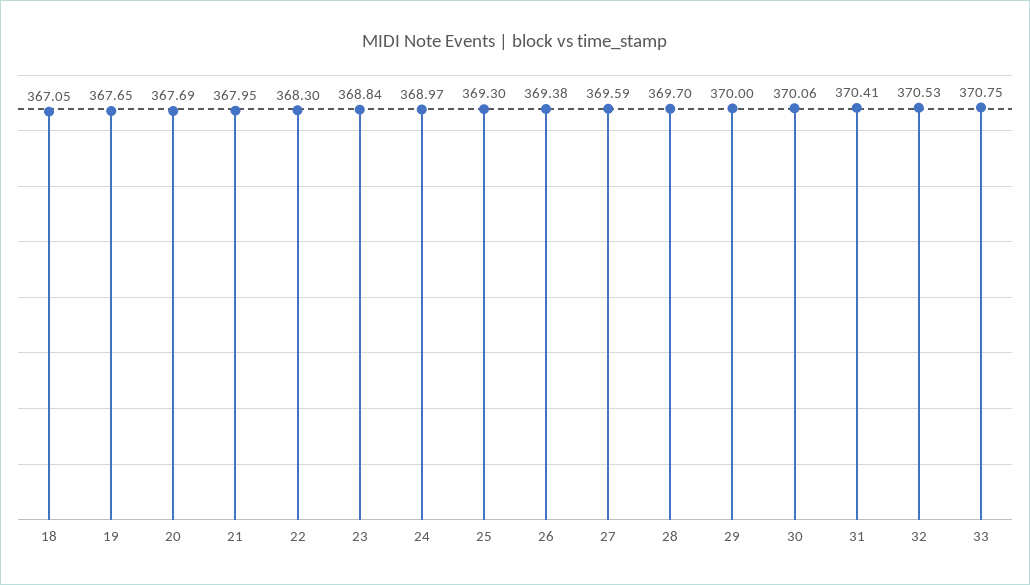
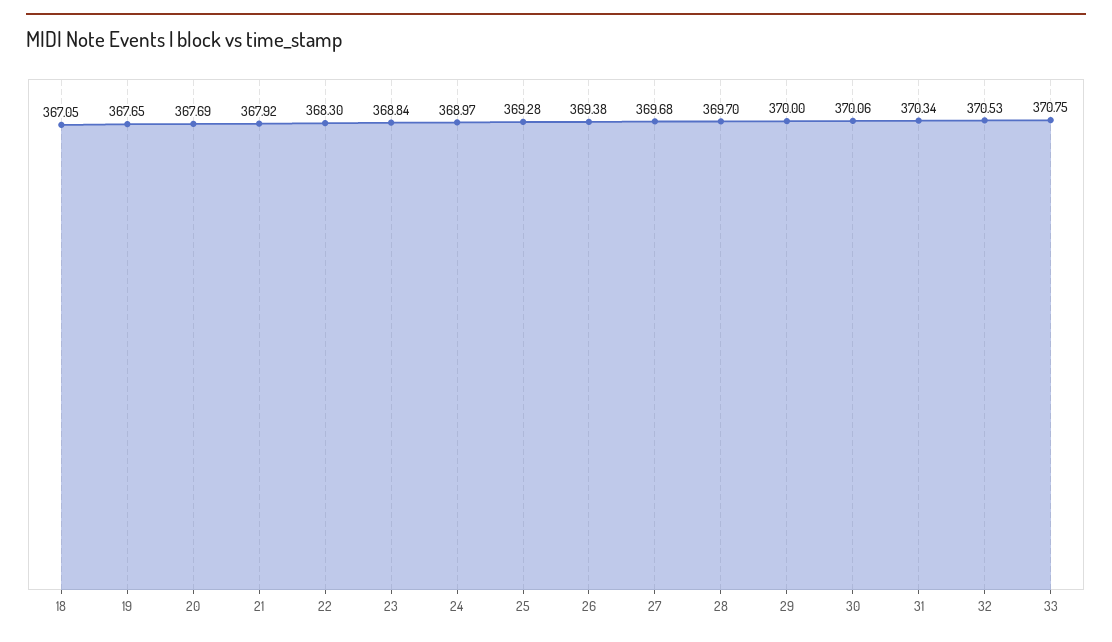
21: 367.95 -> 367.92
25: 369.3 -> 369.28
27: 369.59 -> 369.68
31: 370.41 -> 370.34

